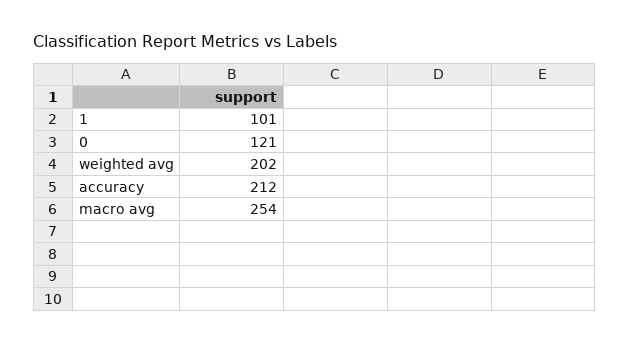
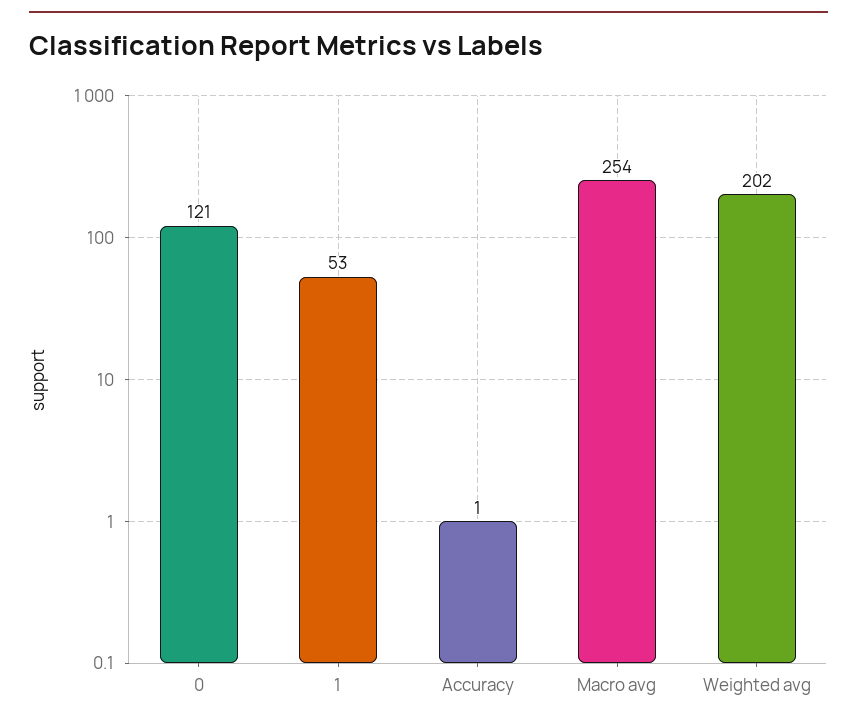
1: 101 -> 53
accuracy: 212 -> 1

